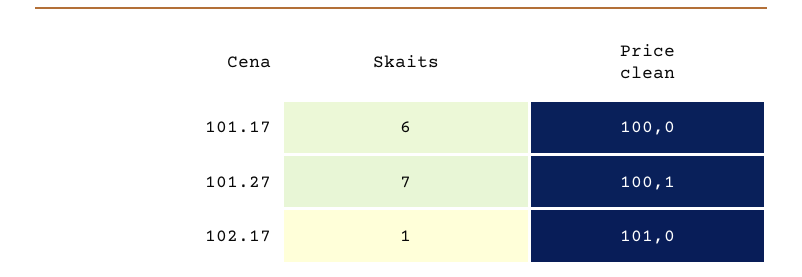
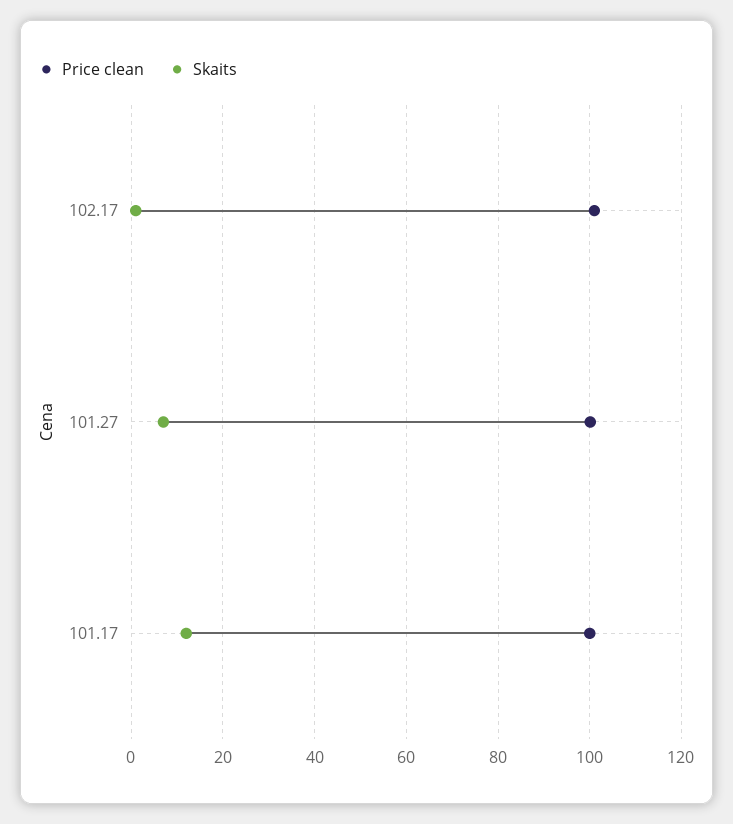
Skaits, 101.17: 6 -> 12

